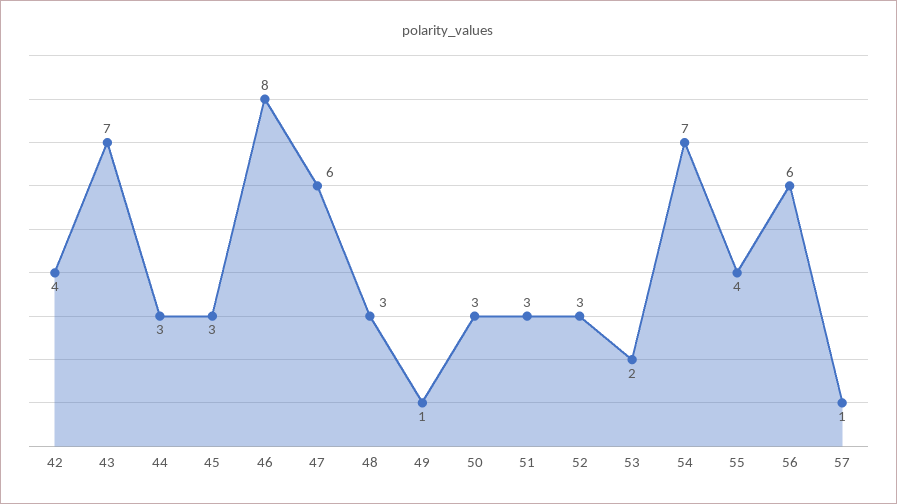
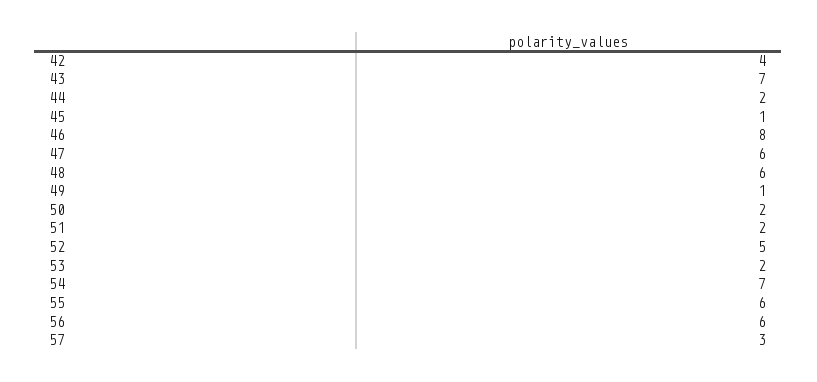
44: 3 -> 2
45: 3 -> 1
48: 3 -> 6
50: 3 -> 2
51: 3 -> 2
52: 3 -> 5
55: 4 -> 6
57: 1 -> 3

